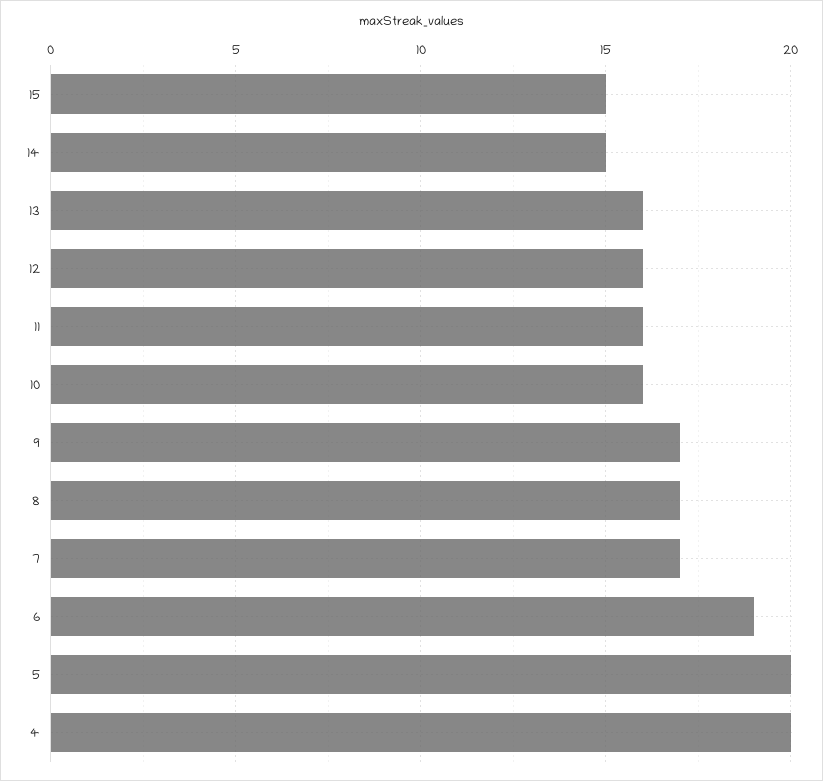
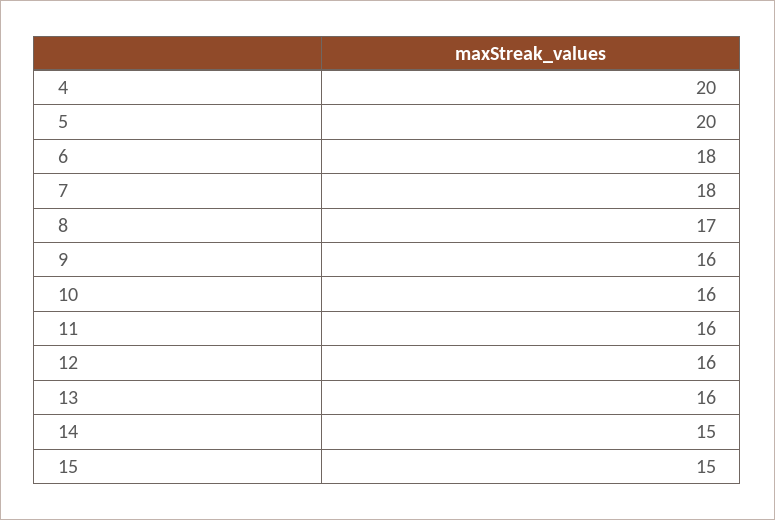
9: 17 -> 16
7: 17 -> 18
6: 19 -> 18

